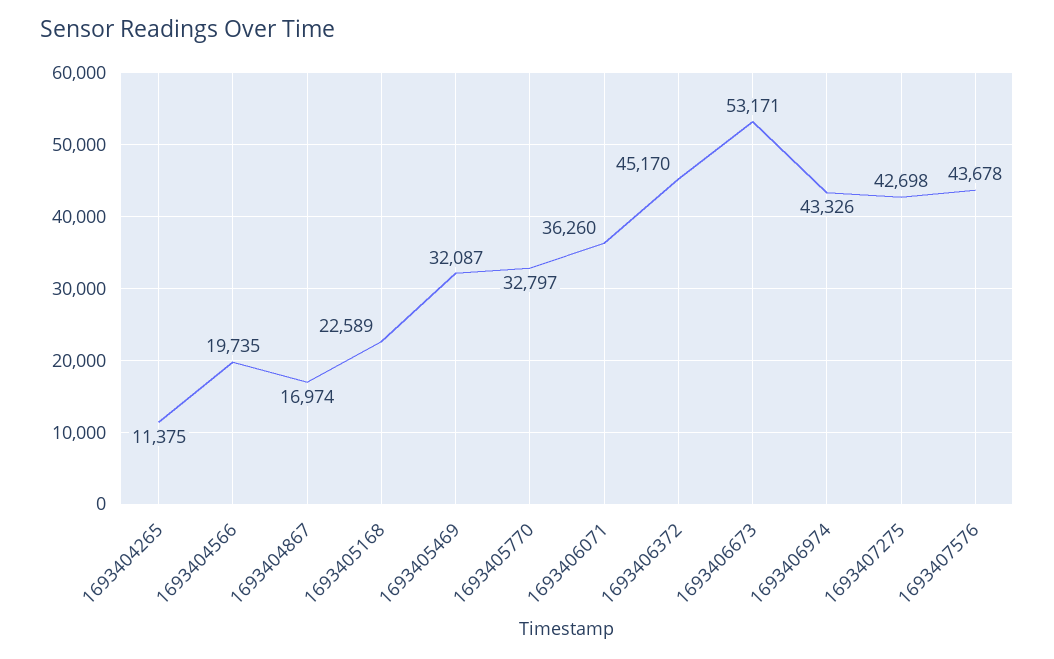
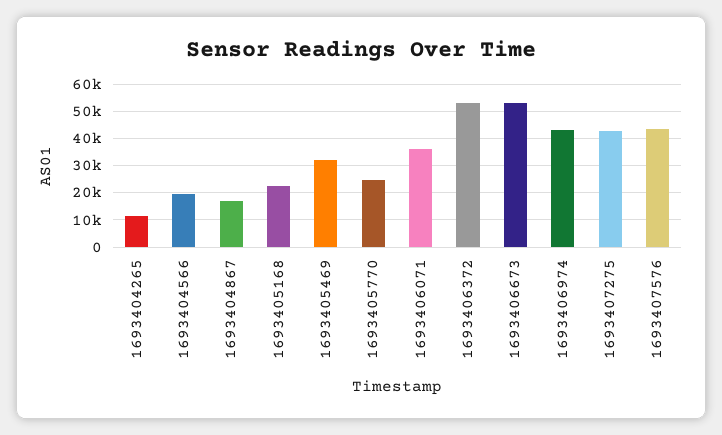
1693405770: 32797 -> 25000
1693406372: 45170 -> 52500

